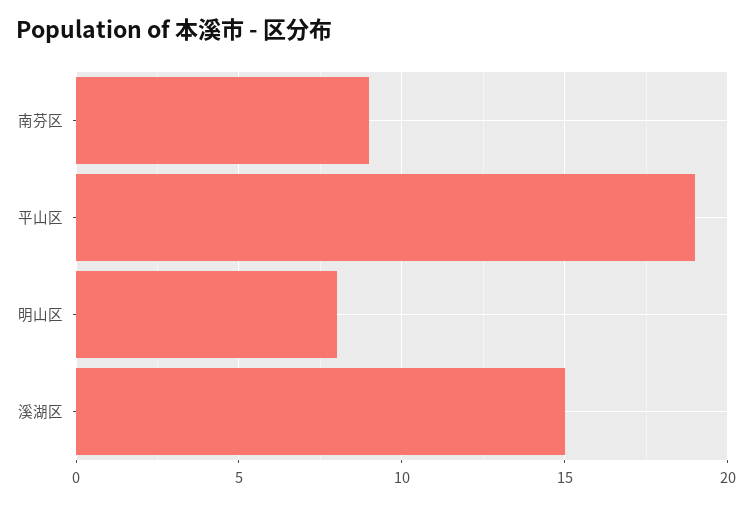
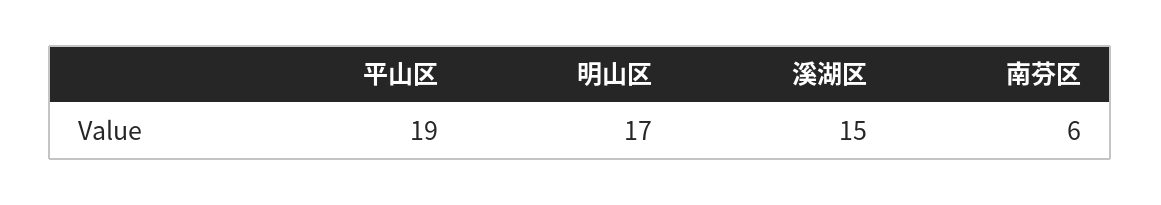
南芬区: 9 -> 6
明山区: 8 -> 17

